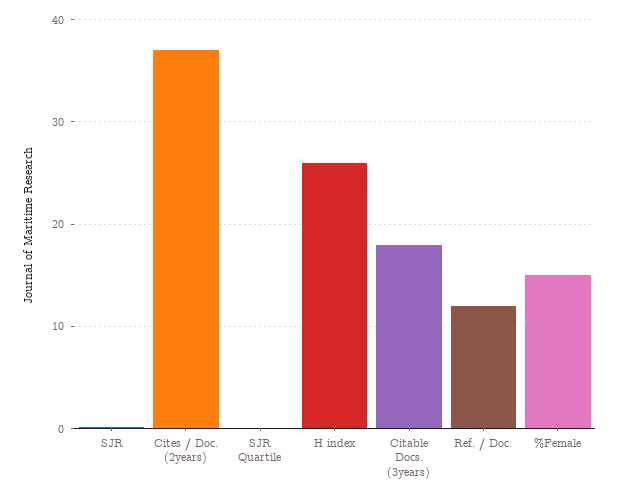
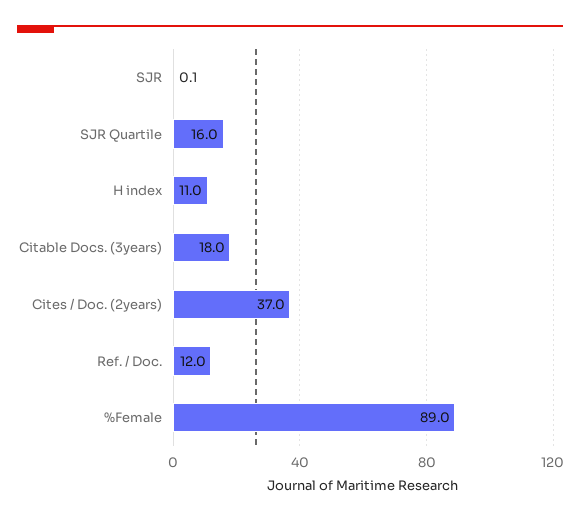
SJR Quartile: 0 -> 16
H index: 26 -> 11
%Female: 15 -> 89

